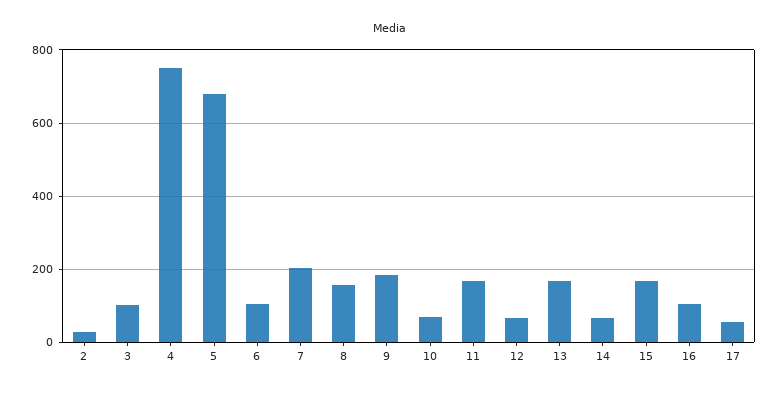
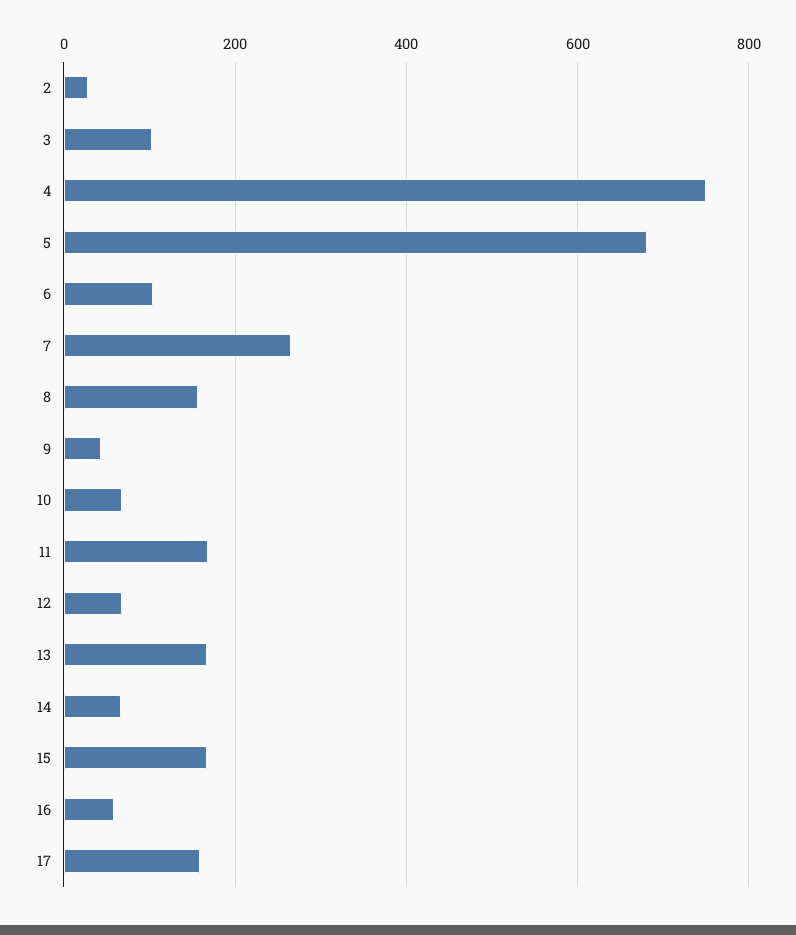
7: 200 -> 260
9: 180 -> 40
16: 100 -> 60
17: 60 -> 160

